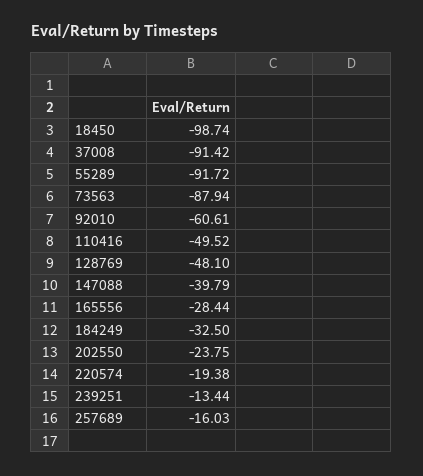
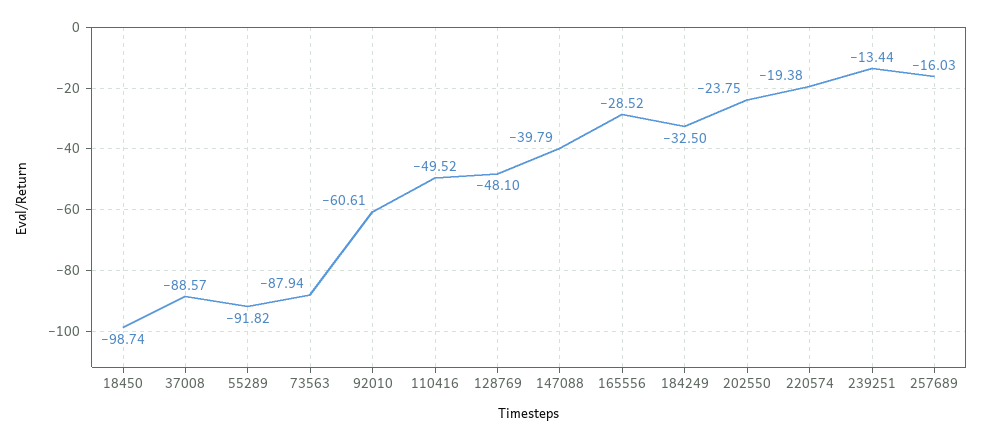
37008: -91.42 -> -88.57
55289: -91.72 -> -91.82
165556: -28.44 -> -28.52

